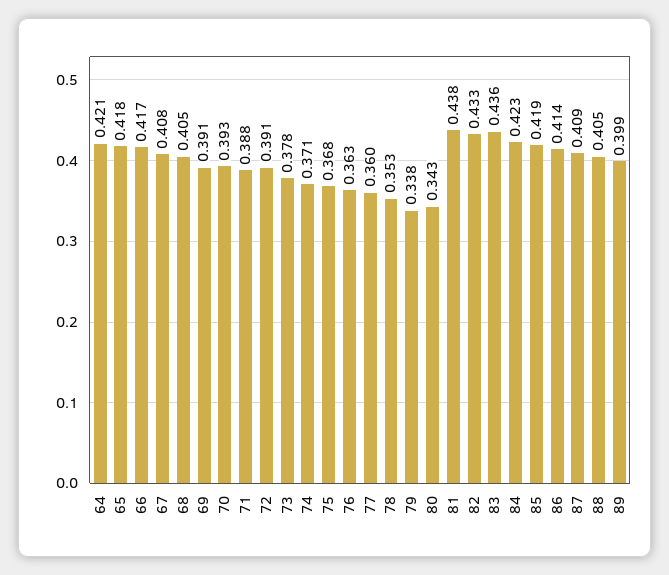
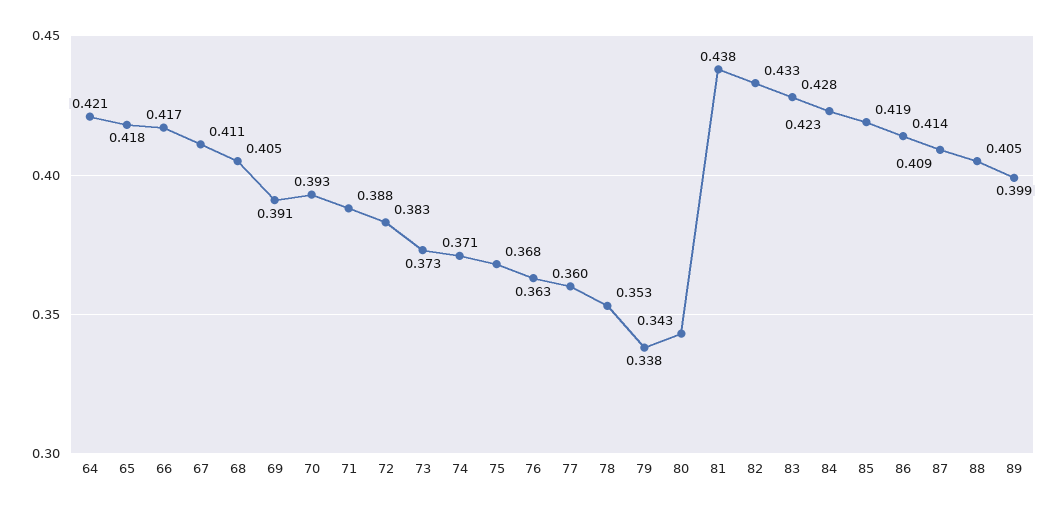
67: 0.408 -> 0.411
72: 0.391 -> 0.383
73: 0.378 -> 0.373
83: 0.436 -> 0.428

